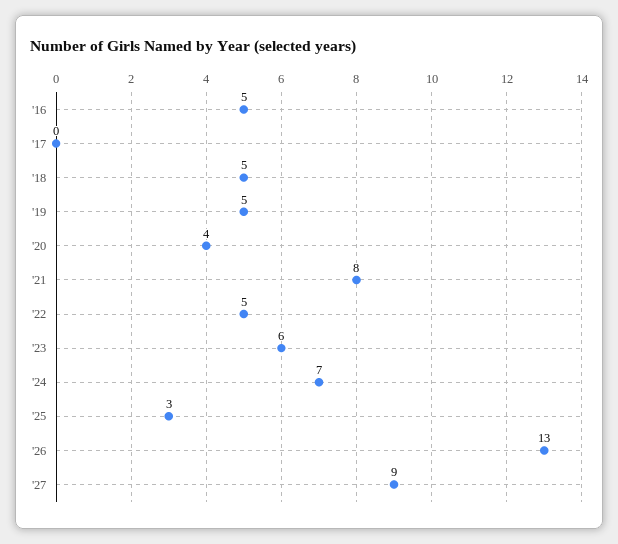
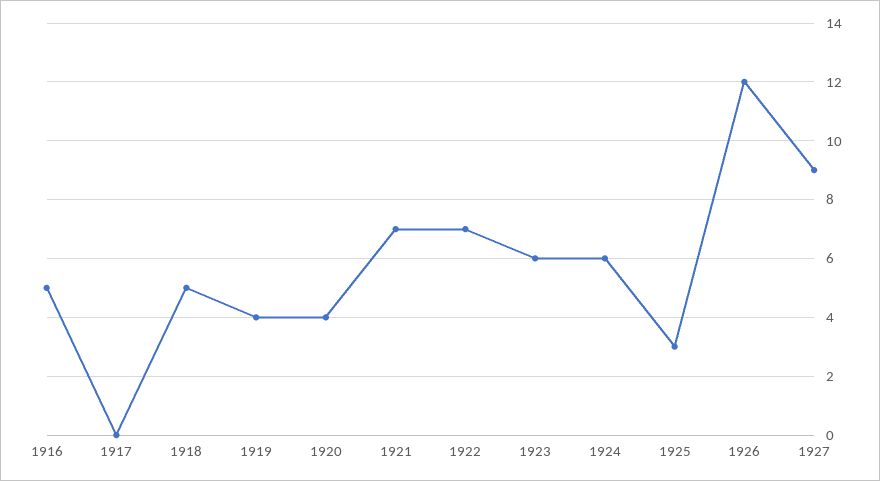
'19: 5 -> 4
'21: 8 -> 7
'22: 5 -> 7
'24: 7 -> 6
'26: 13 -> 12

